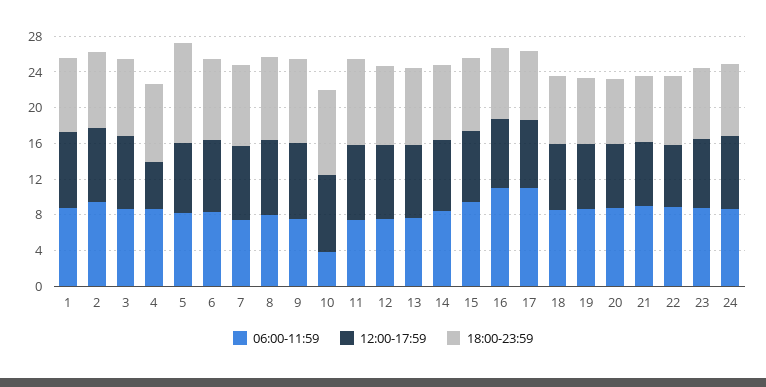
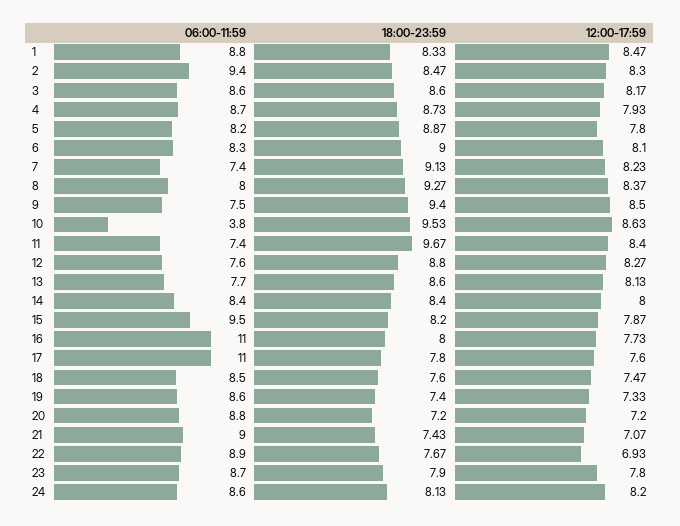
12:00-17:59, 4: 5 -> 7.93
18:00-23:59, 5: 11 -> 8.87

